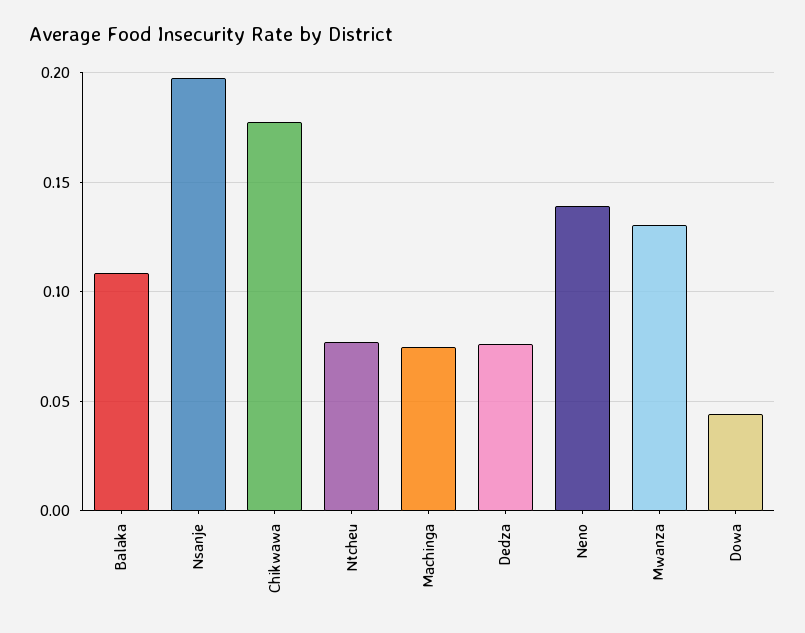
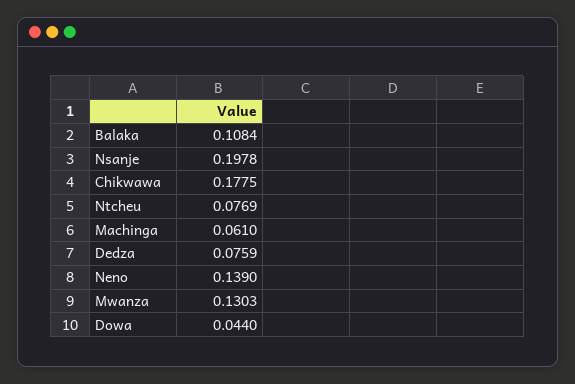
Machinga: 0.075 -> 0.061

